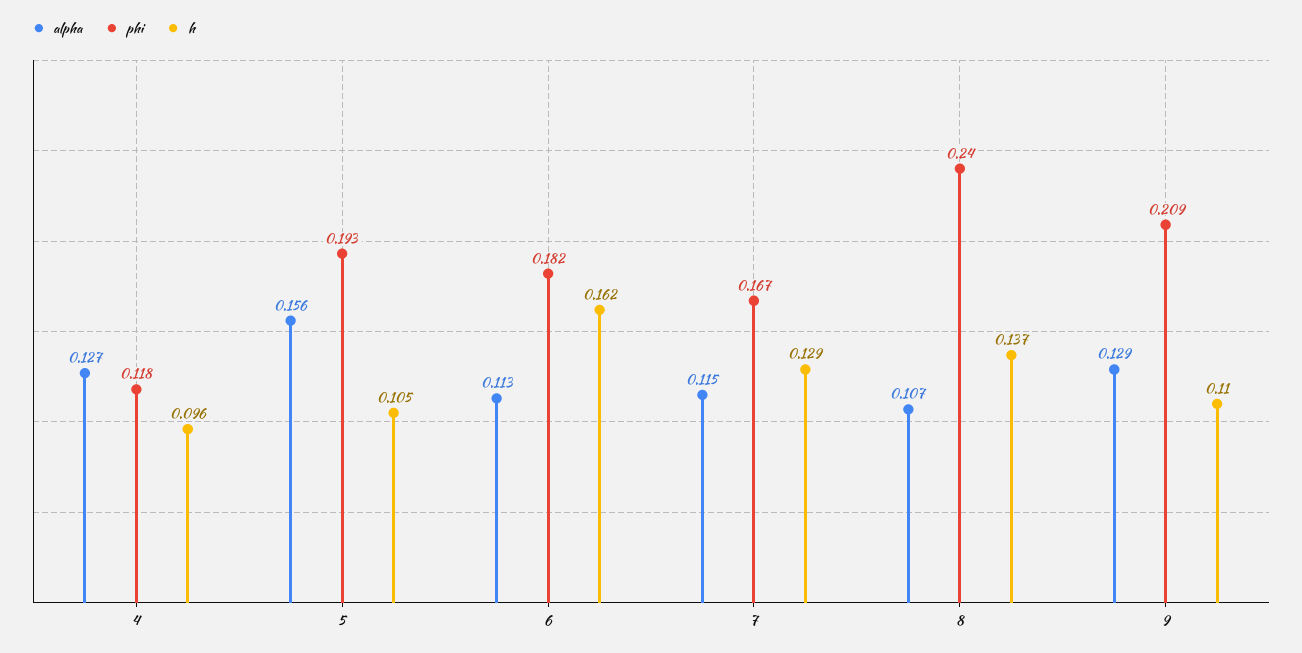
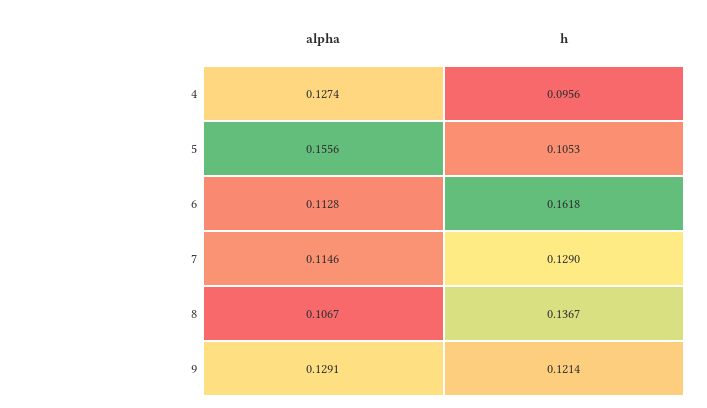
phi, 4: 0.118 -> none
phi, 5: 0.193 -> none
phi, 6: 0.182 -> none
phi, 7: 0.167 -> none
phi, 8: 0.24 -> none
phi, 9: 0.209 -> none
h, 9: 0.11 -> 0.1214

